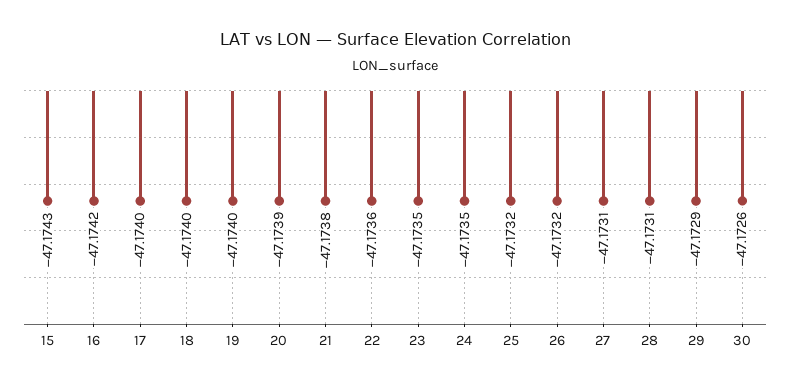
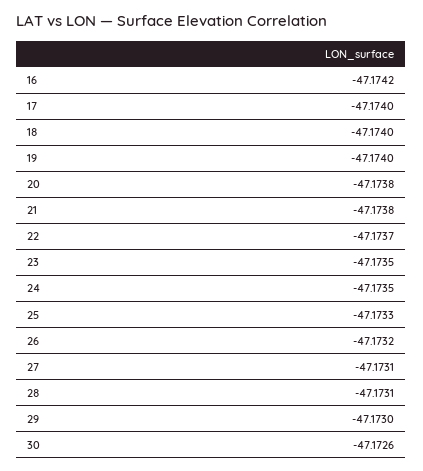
15: -47.1743 -> none
20: -47.1739 -> -47.1738
22: -47.1736 -> -47.1737
25: -47.1732 -> -47.1733
29: -47.1729 -> -47.173

